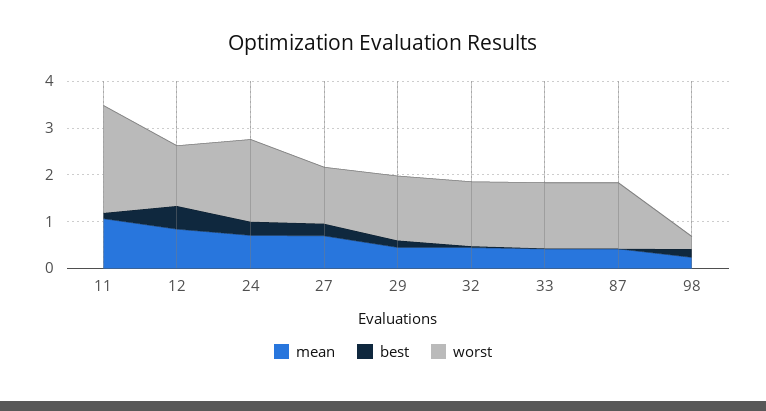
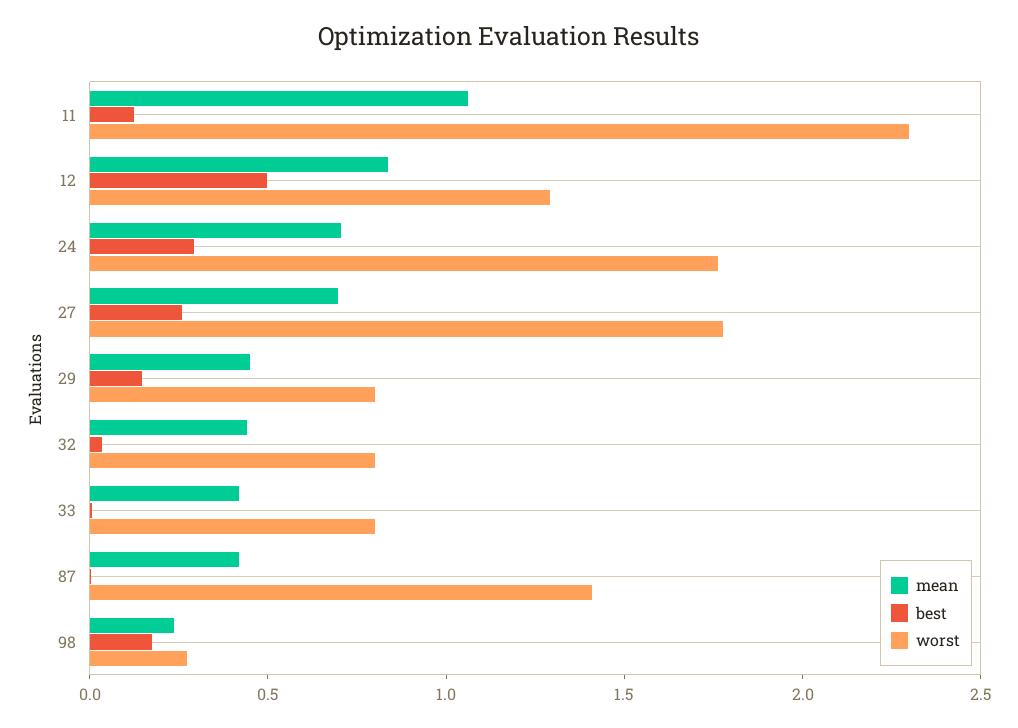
worst, 27: 1.2 -> 1.8
worst, 29: 1.4 -> 0.8
worst, 32: 1.4 -> 0.8
worst, 33: 1.4 -> 0.8

